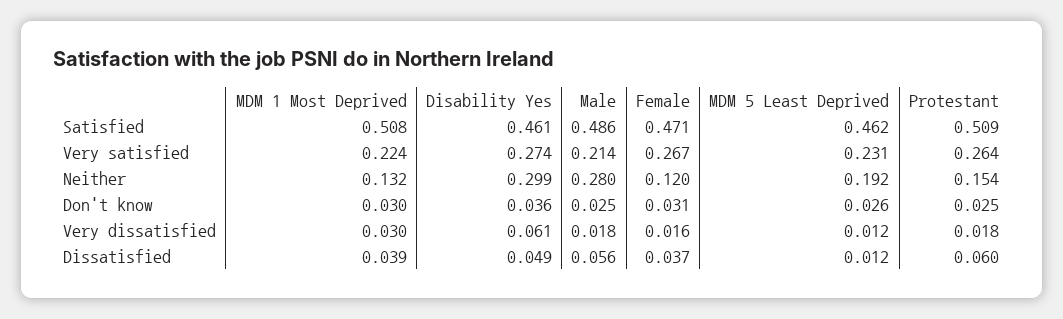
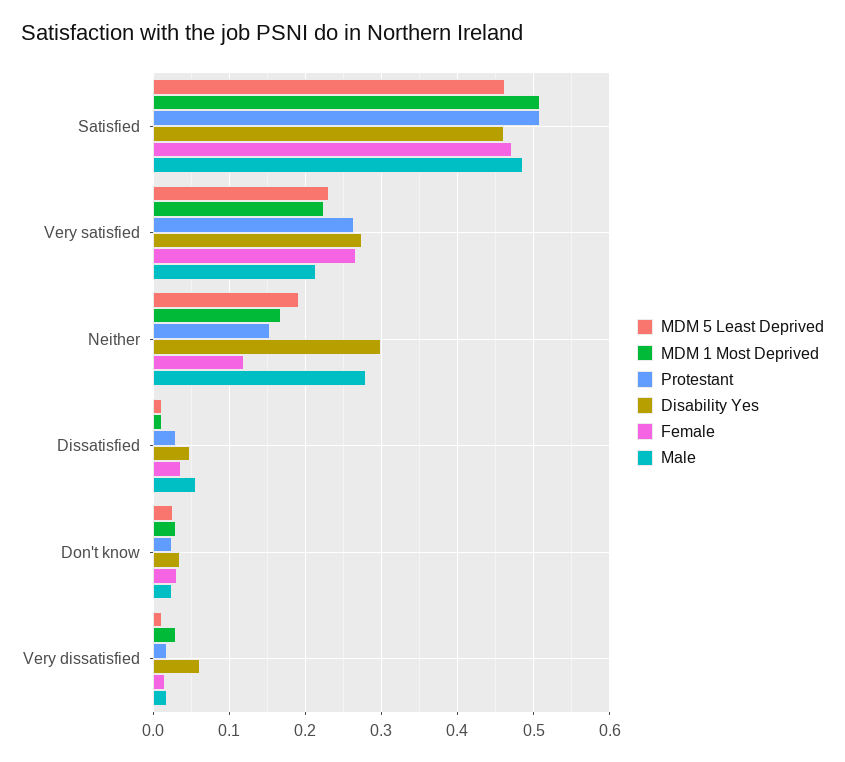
MDM 1 Most Deprived, Neither: 0.132 -> 0.17
MDM 1 Most Deprived, Dissatisfied: 0.039 -> 0.01
Protestant, Dissatisfied: 0.06 -> 0.03

